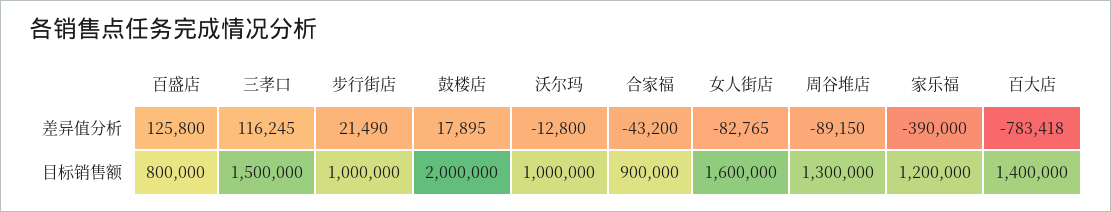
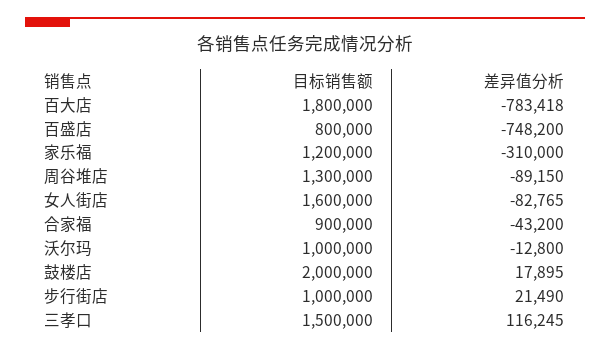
百盛店, 差异值分析: 125800 -> -748200
家乐福, 差异值分析: -390000 -> -310000
百大店, 目标销售额: 1400000 -> 1800000

